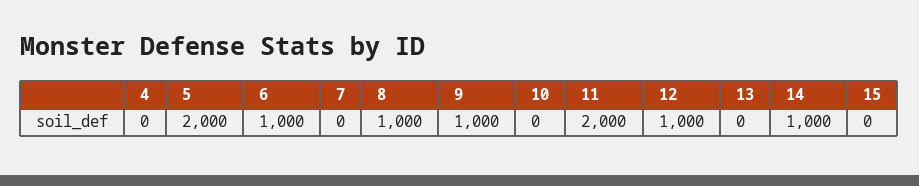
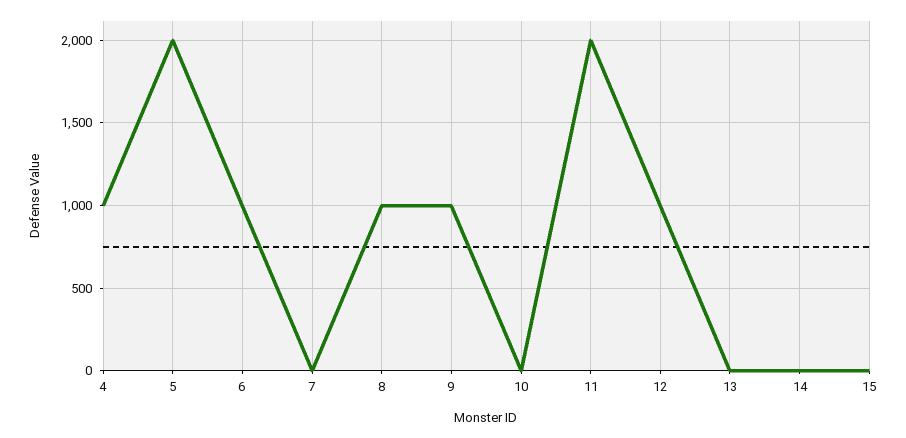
4: 0 -> 1000
14: 1000 -> 0

